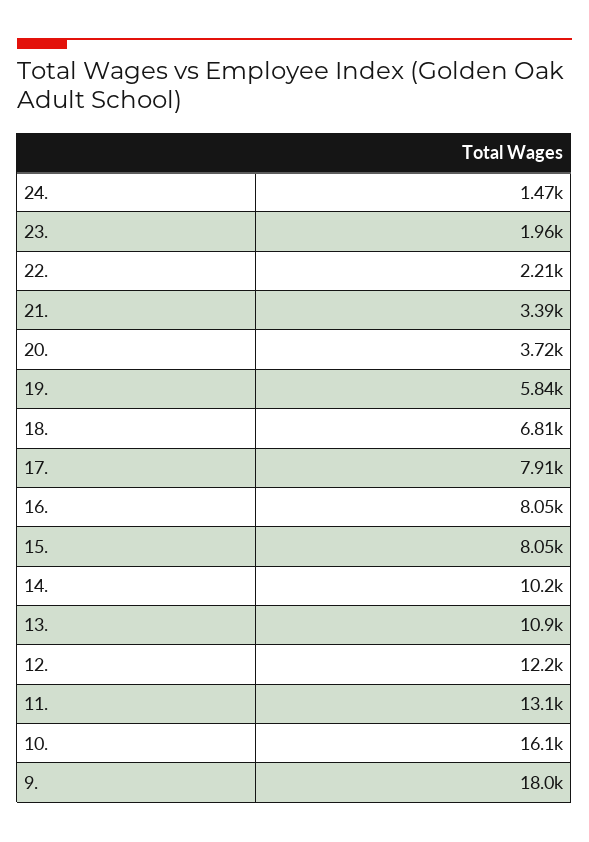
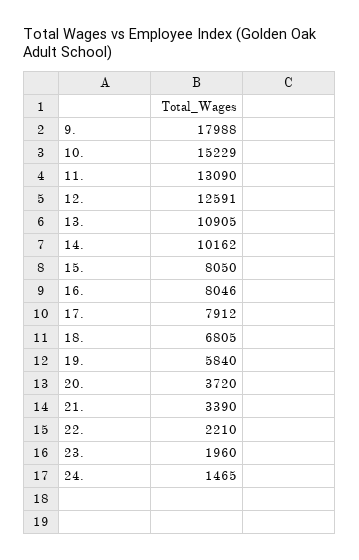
12.: 12200 -> 12591
10.: 16100 -> 15229

